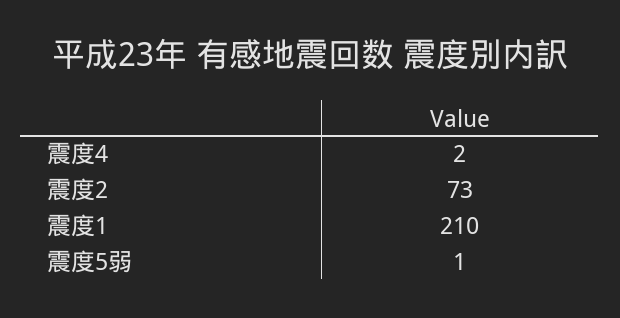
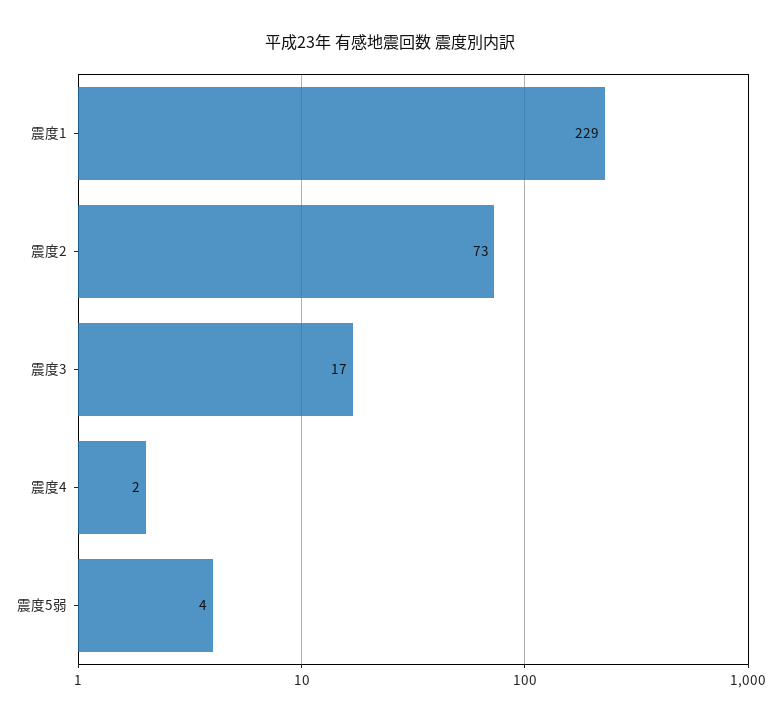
震度1: 210 -> 229
震度5弱: 1 -> 4
震度3: none -> 17

